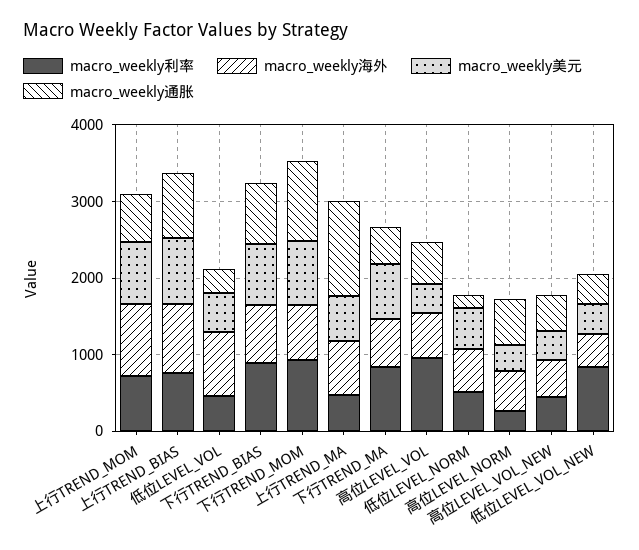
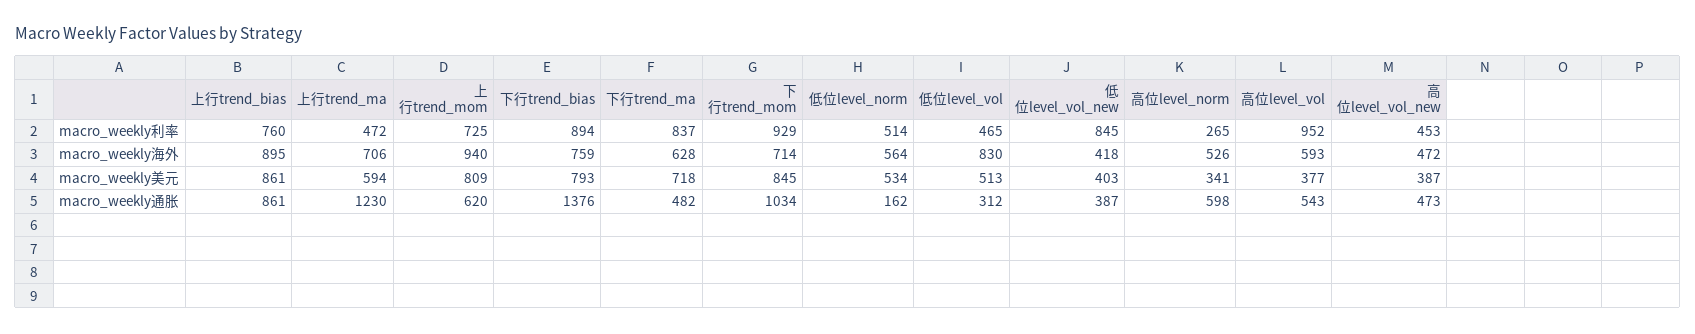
macro_weekly通胀, 下行TREND_BIAS: 800 -> 1376

